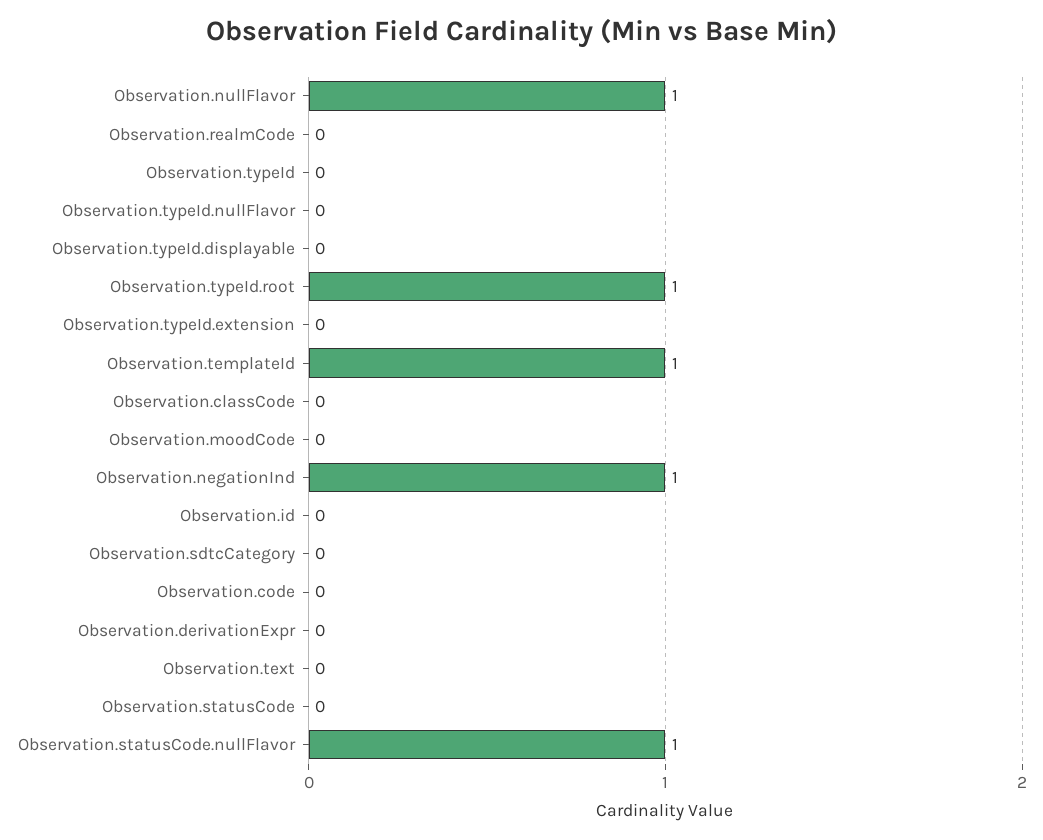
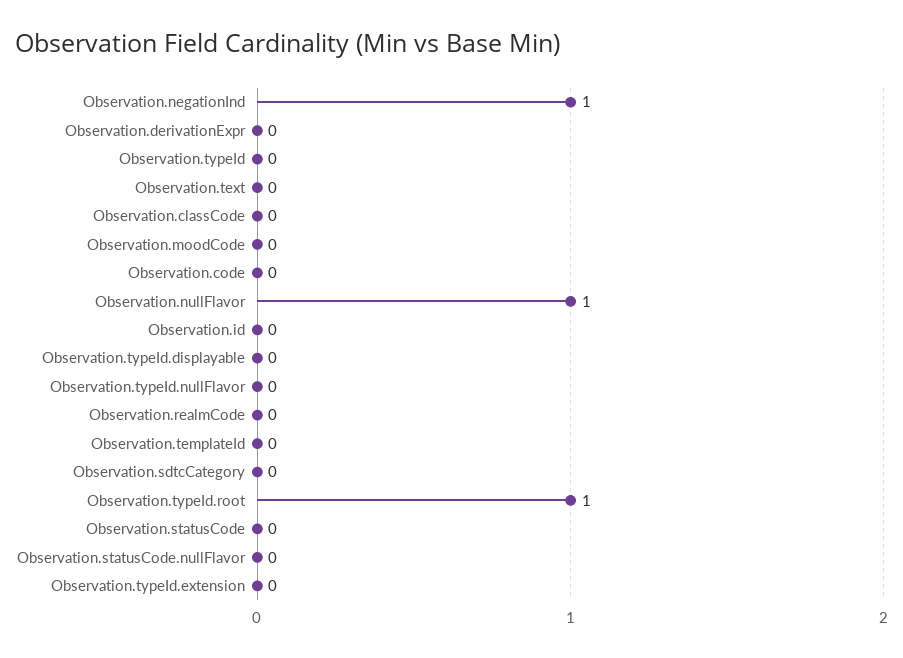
Observation.templateId: 1 -> 0
Observation.statusCode.nullFlavor: 1 -> 0

